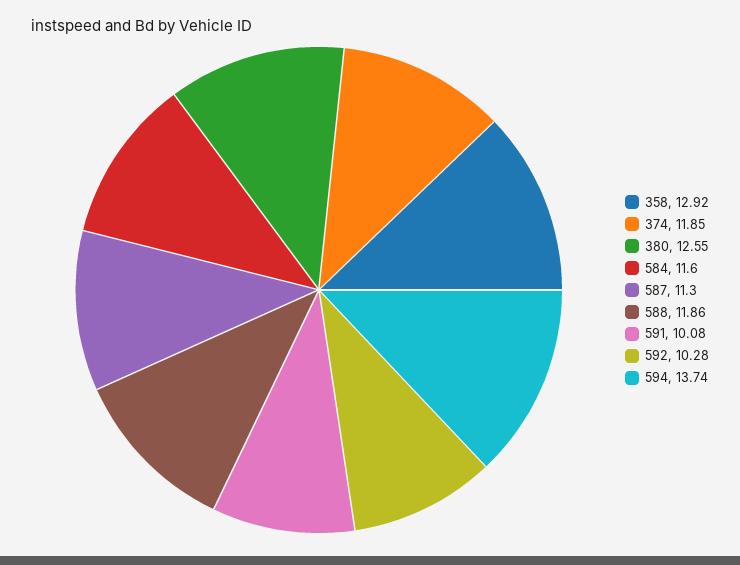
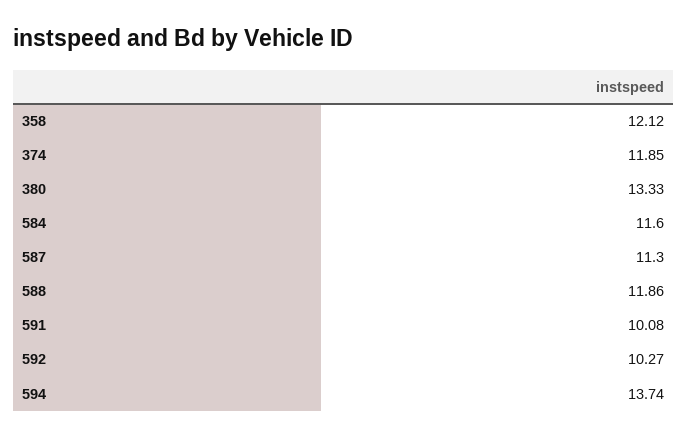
358: 12.92 -> 12.12
380: 12.55 -> 13.33
592: 10.28 -> 10.27

